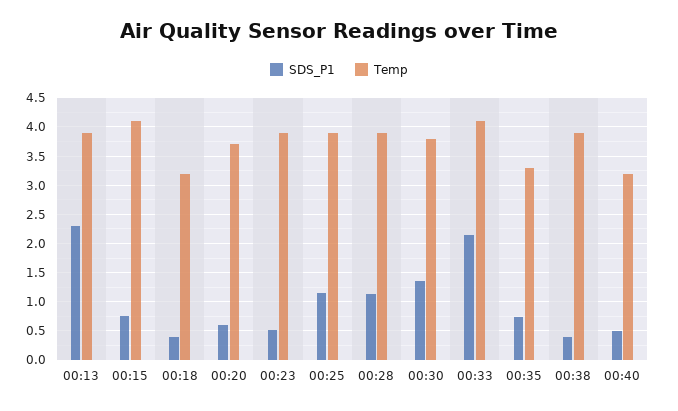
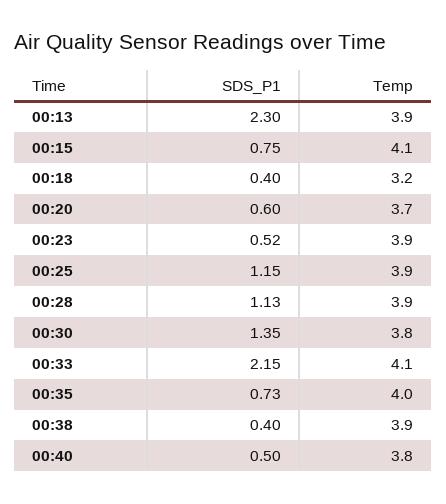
Temp, 00:35: 3.25 -> 4
Temp, 00:40: 3.25 -> 3.8

